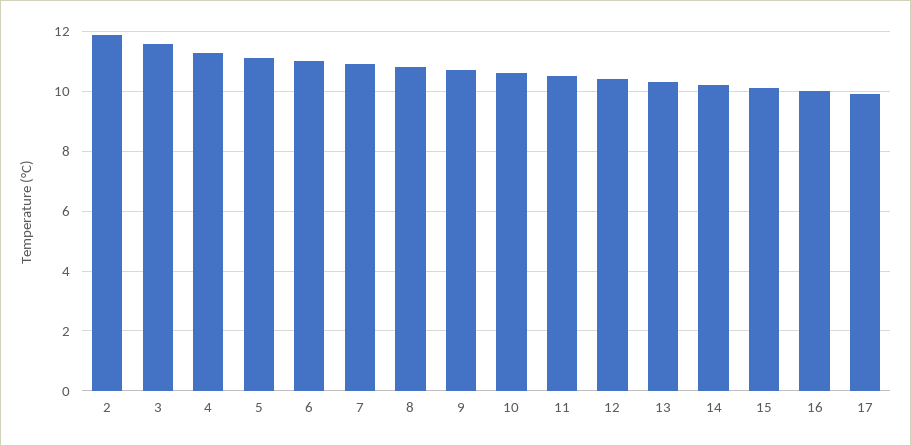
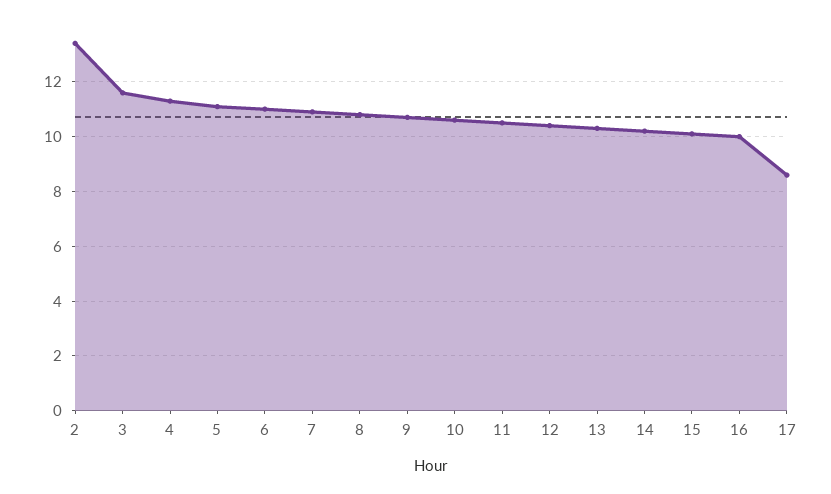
2: 12 -> 13.5
17: 10 -> 8.5

